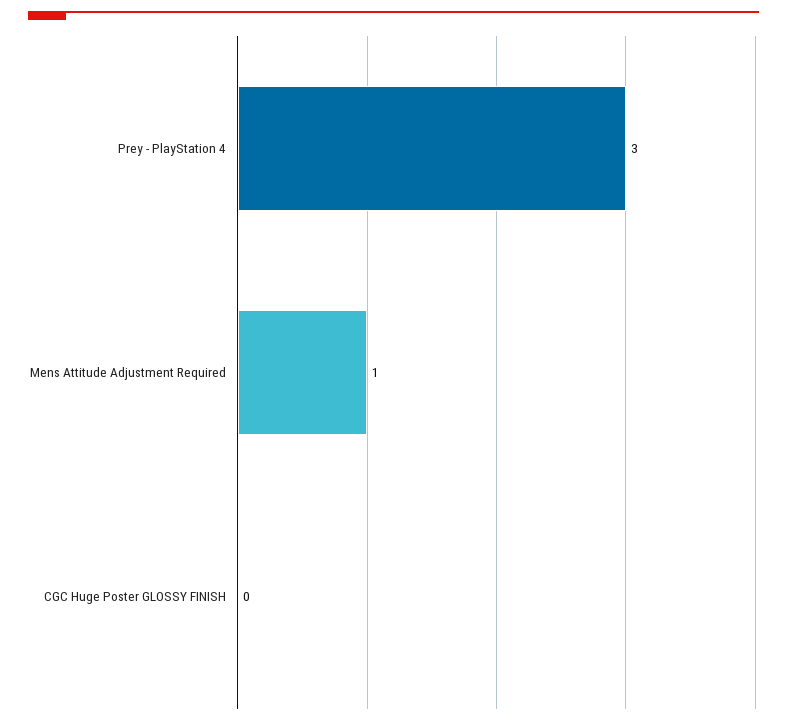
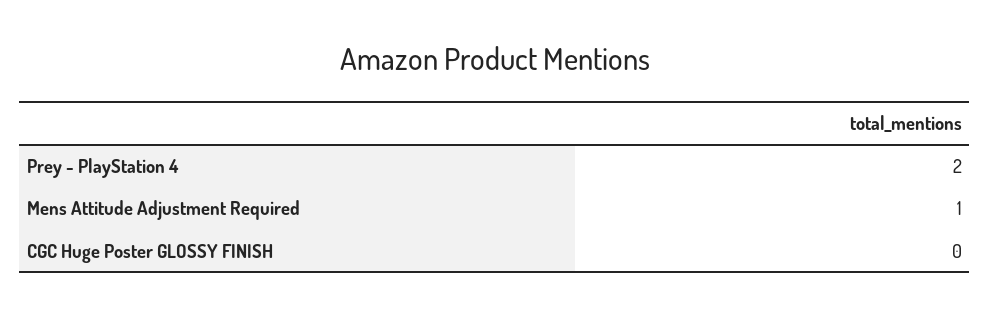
Prey - PlayStation 4: 3 -> 2

